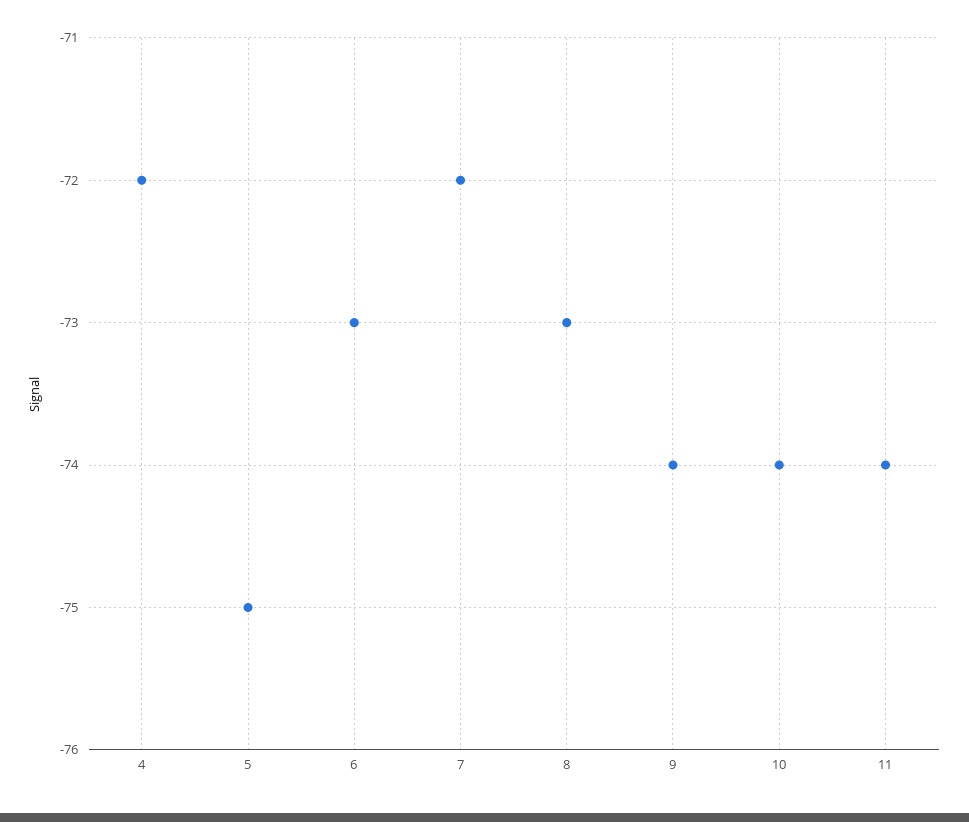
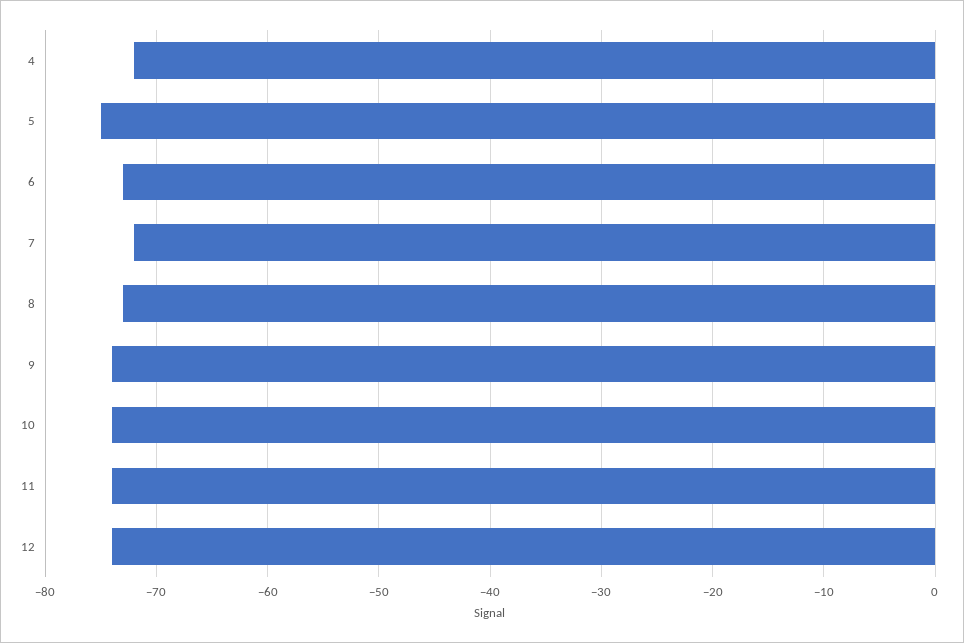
12: none -> -74

